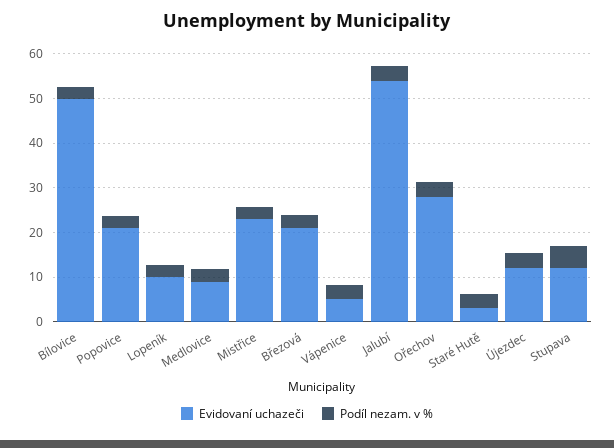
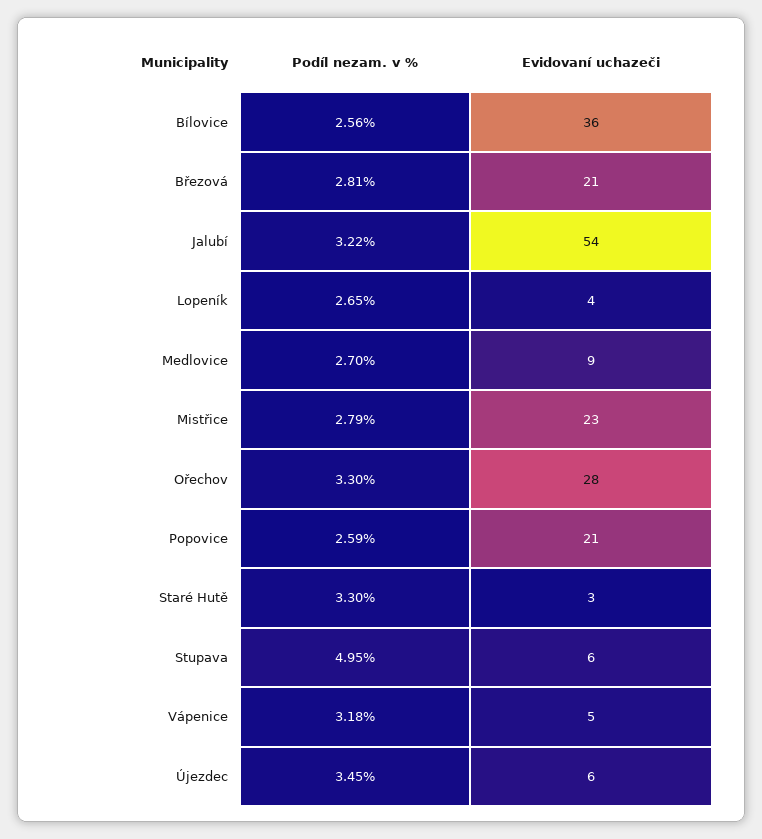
Evidovaní uchazeči, Bílovice: 50 -> 36
Evidovaní uchazeči, Lopeník: 10 -> 4
Evidovaní uchazeči, Újezdec: 12 -> 6
Evidovaní uchazeči, Stupava: 12 -> 6

